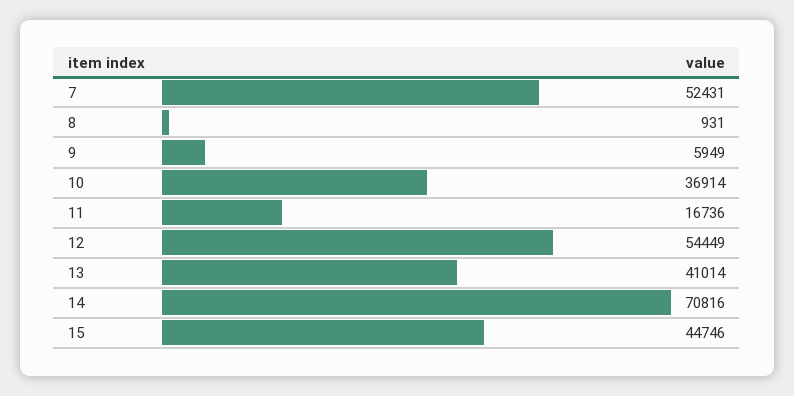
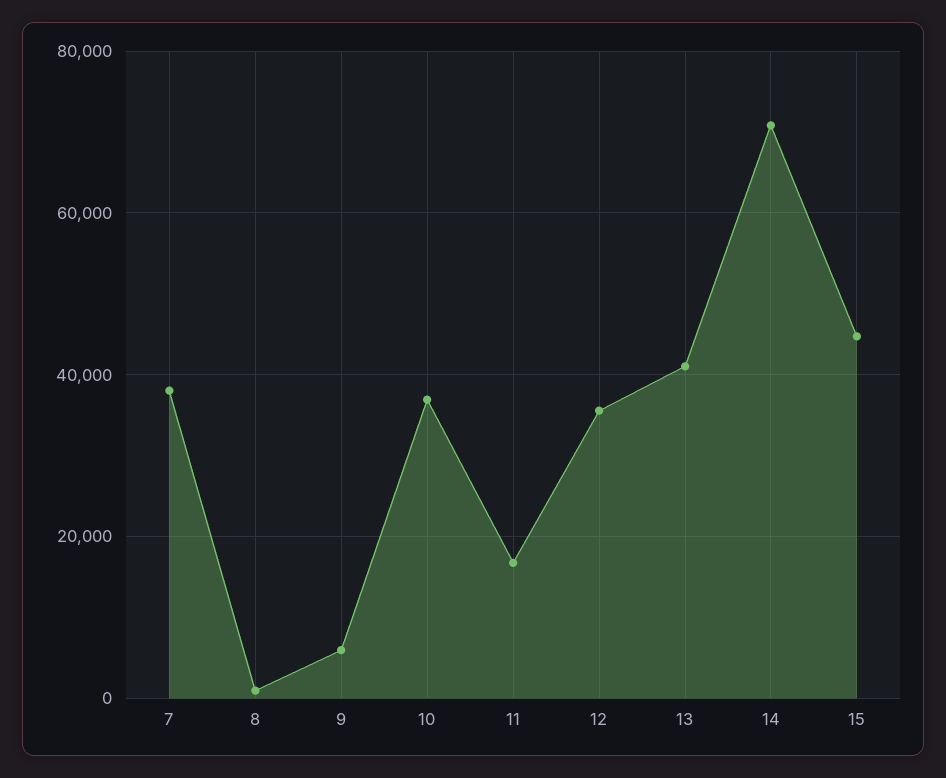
7: 52431 -> 38000
12: 54449 -> 36000

